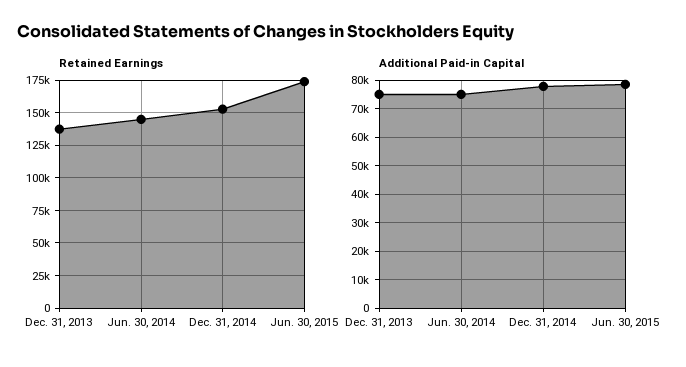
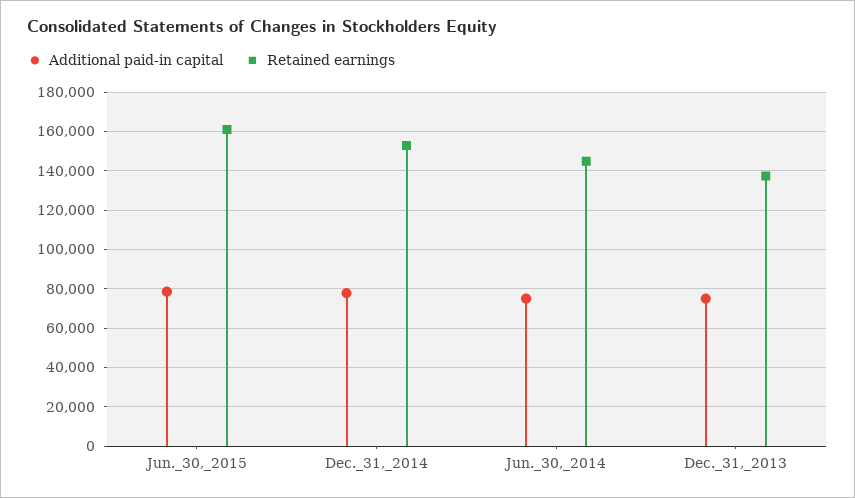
Retained Earnings, Jun. 30, 2015: 175000 -> 160000

